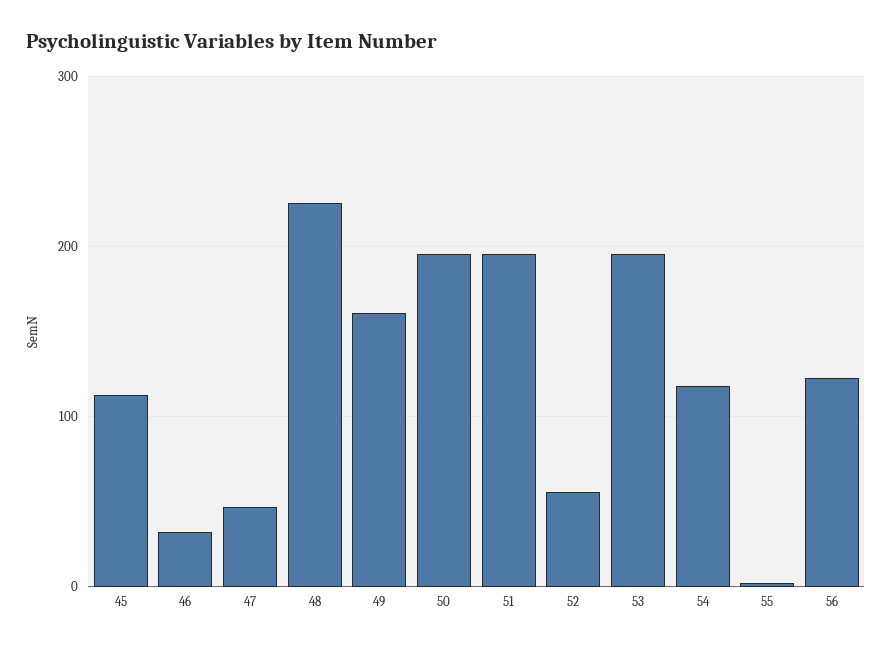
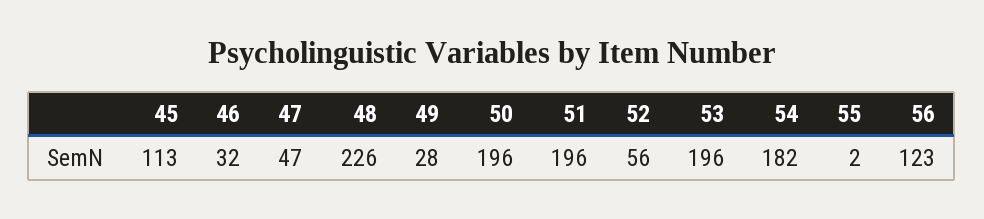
49: 160 -> 28
54: 120 -> 182

